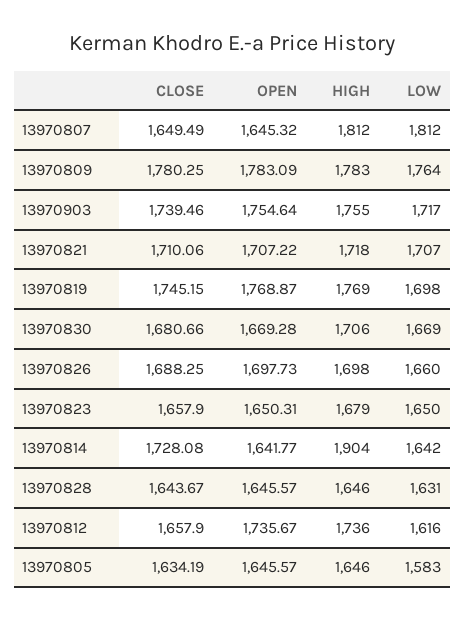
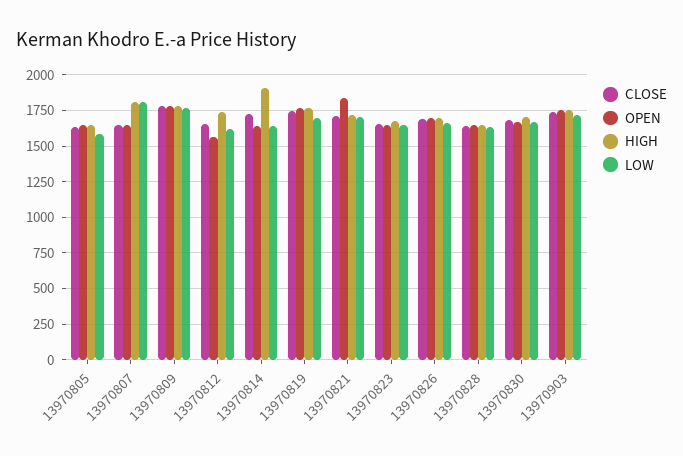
OPEN, 13970821: 1707.22 -> 1850
OPEN, 13970812: 1735.67 -> 1550

